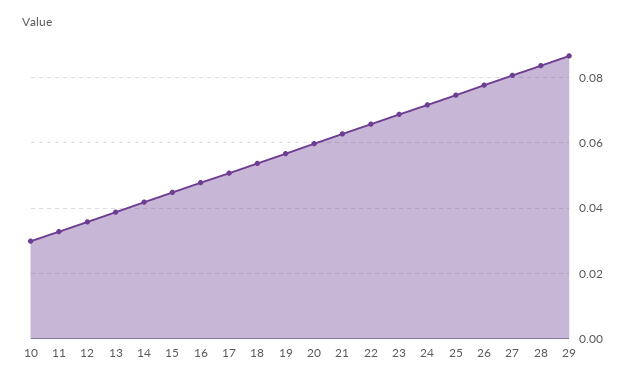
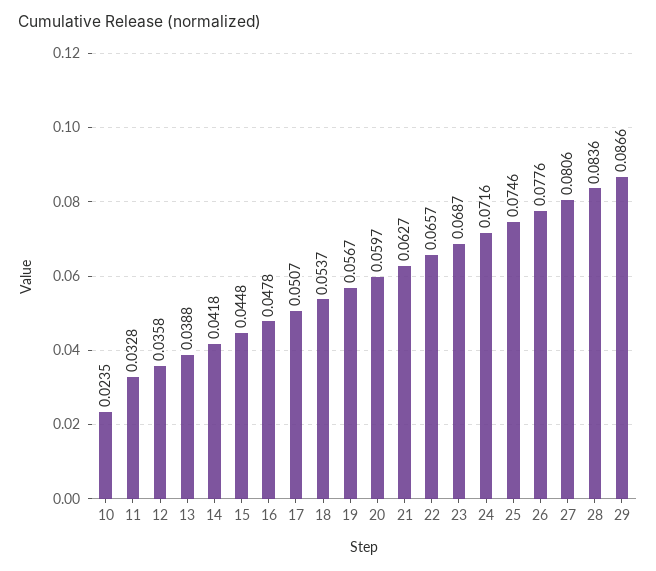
10: 0.03 -> 0.0235

